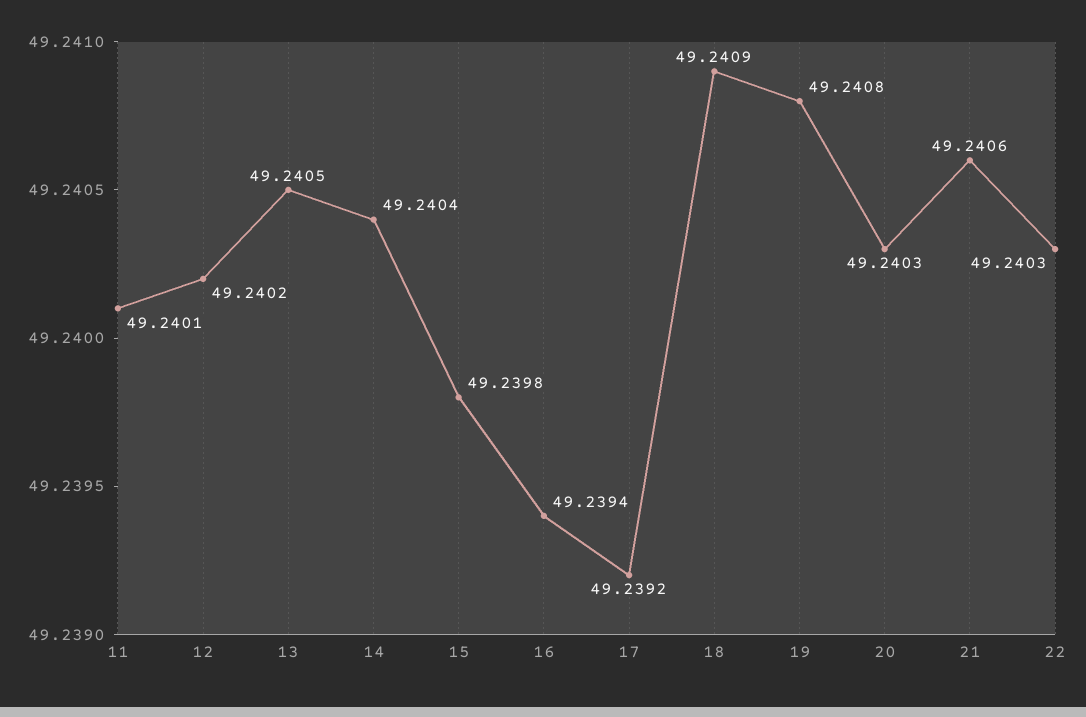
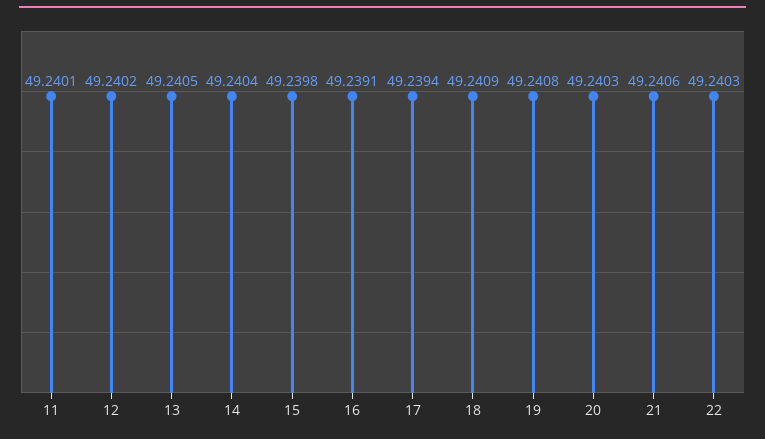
16: 49.2394 -> 49.2391
17: 49.2392 -> 49.2394

